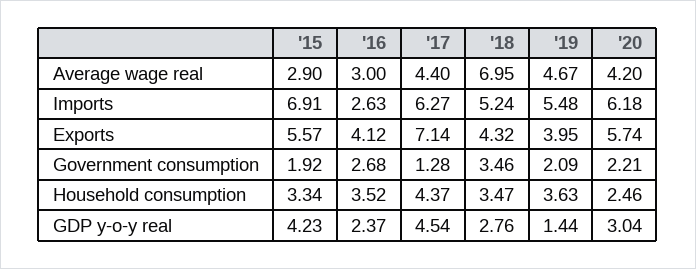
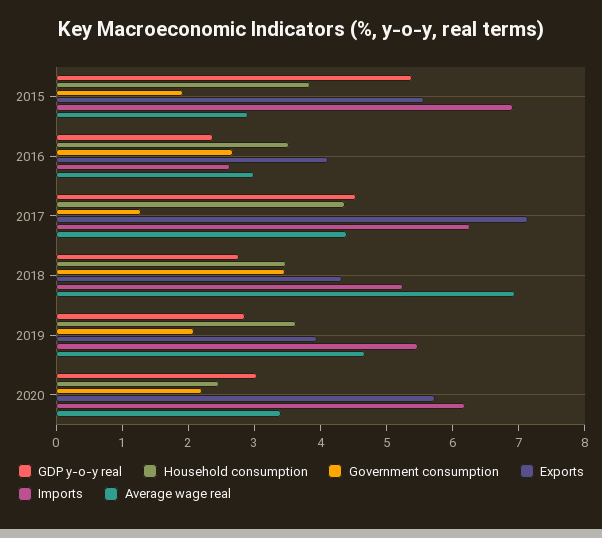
Average wage real, '20: 4.2 -> 3.4
Household consumption, '15: 3.34 -> 3.8
GDP y-o-y real, '15: 4.23 -> 5.4
GDP y-o-y real, '19: 1.44 -> 2.8

